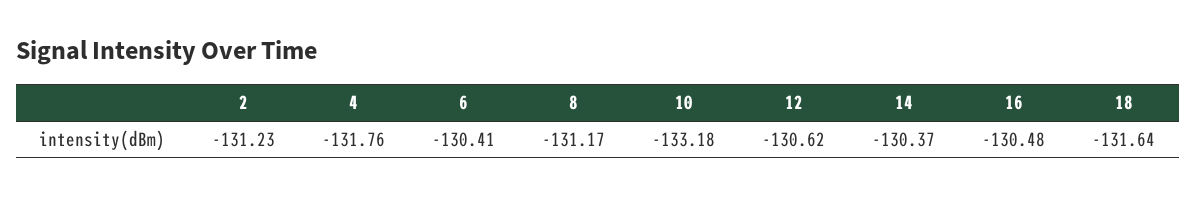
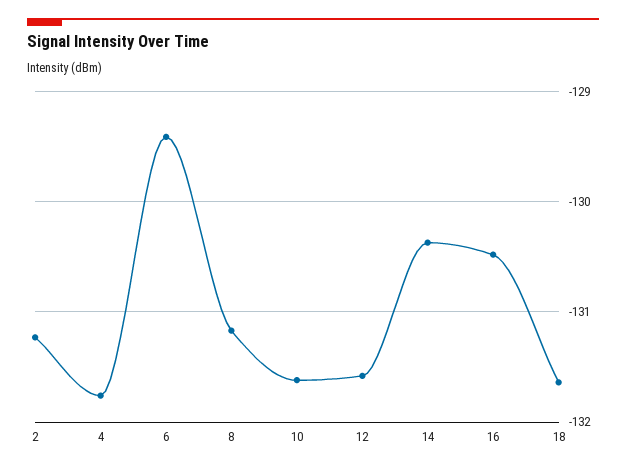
6: -130.41 -> -129.4
10: -133.18 -> -131.6
12: -130.62 -> -131.6

